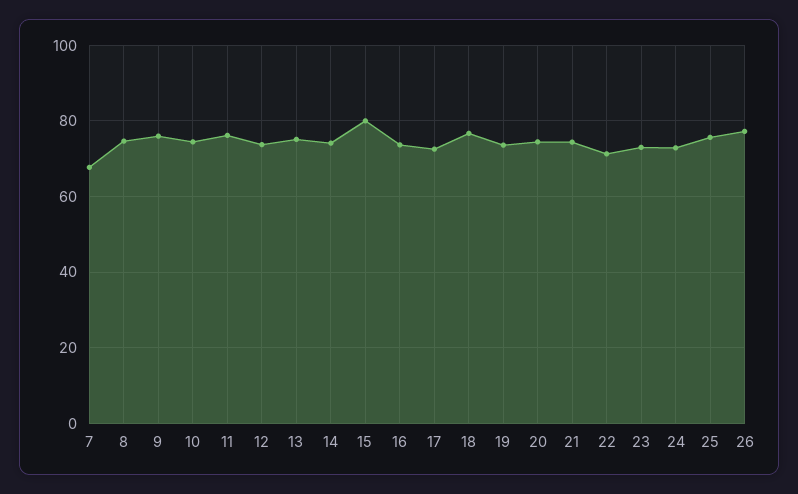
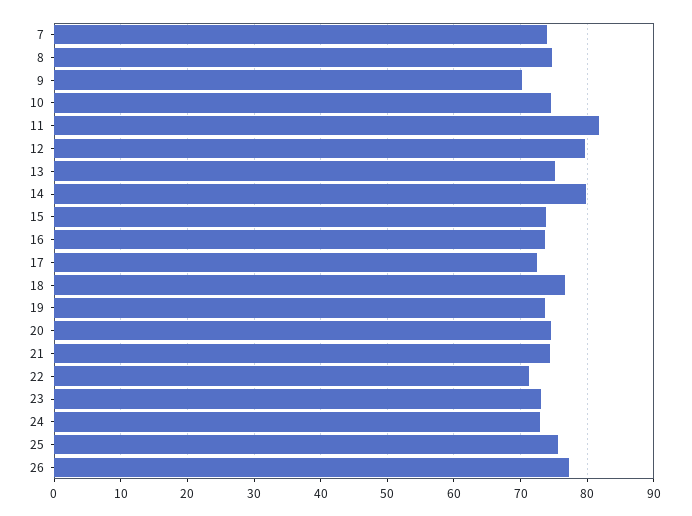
7: 68 -> 74
9: 76 -> 70
11: 76 -> 82
12: 74 -> 80
14: 74 -> 80
15: 80 -> 74

